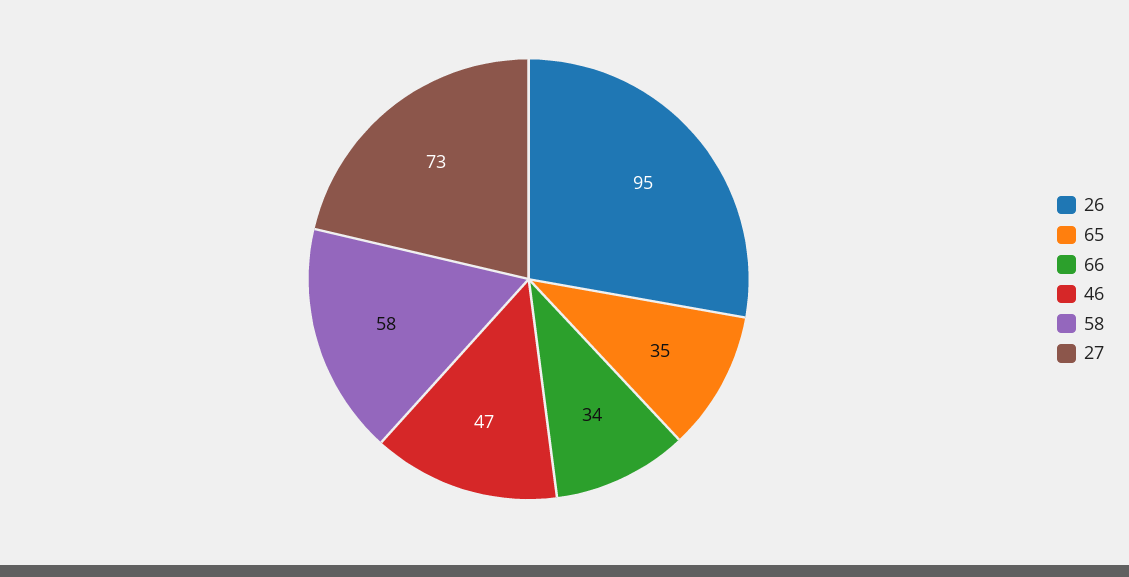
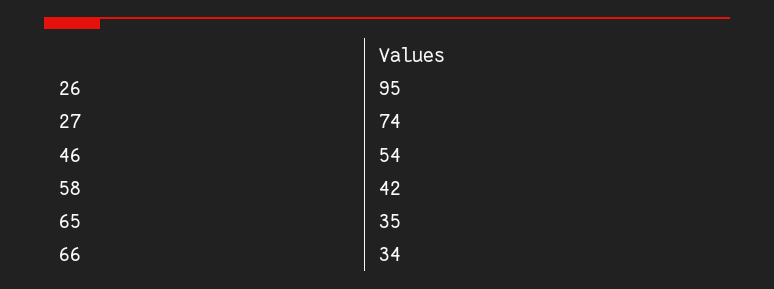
46: 47 -> 54
58: 58 -> 42
27: 73 -> 74

